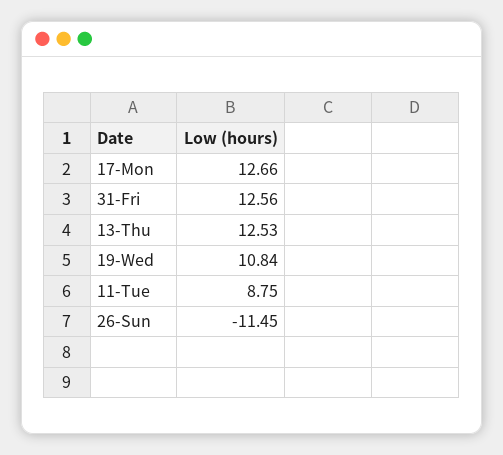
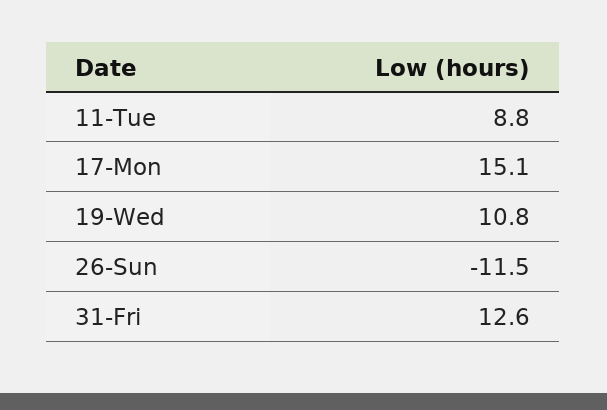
17-Mon: 12.66 -> 15.1
13-Thu: 12.53 -> none

